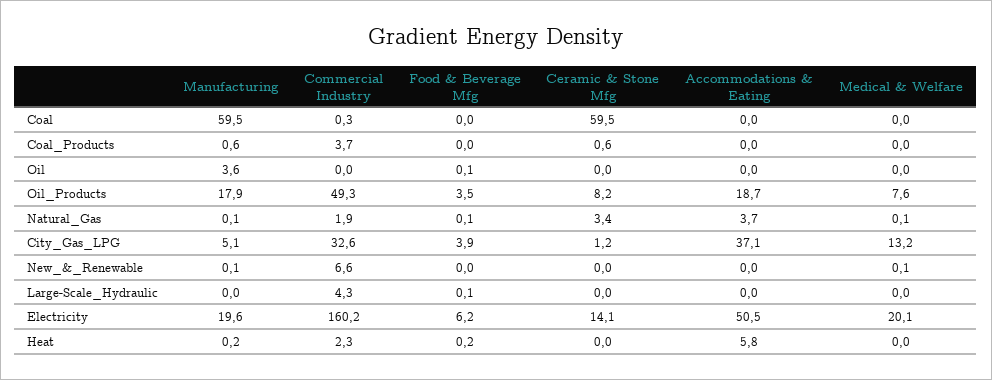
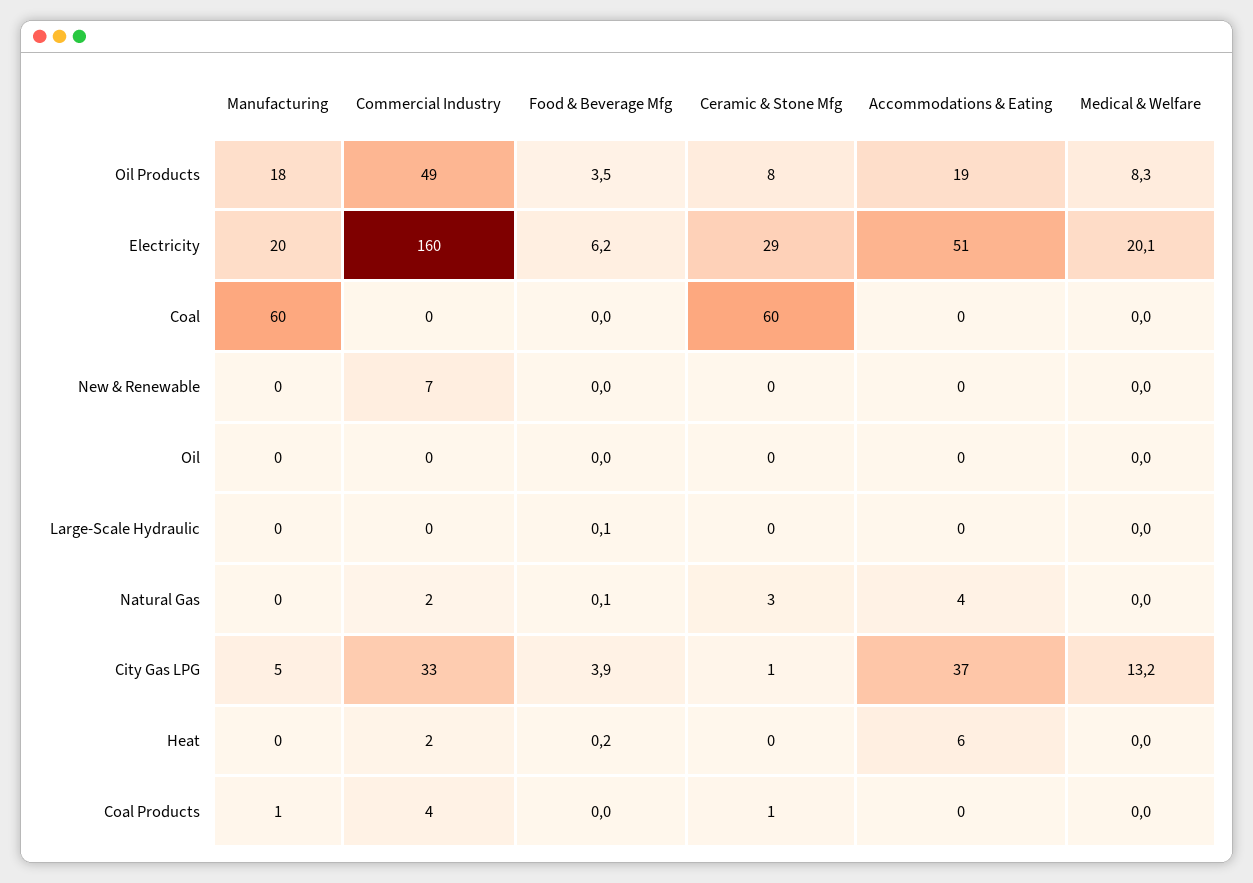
Manufacturing, Oil: 3.6 -> 0
Food & Beverage Mfg, Oil: 0.1 -> 0
Medical & Welfare, Oil_Products: 7.6 -> 8.3
Medical & Welfare, Natural_Gas: 0.1 -> 0
Medical & Welfare, New_&_Renewable: 0.1 -> 0
Commercial Industry, Large-Scale_Hydraulic: 4.3 -> 0
Ceramic & Stone Mfg, Electricity: 14.1 -> 29

